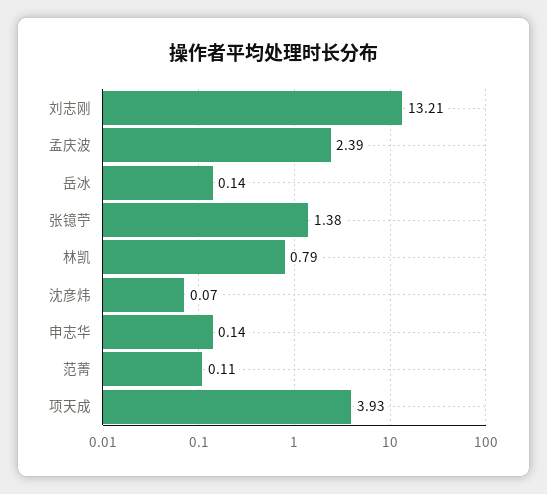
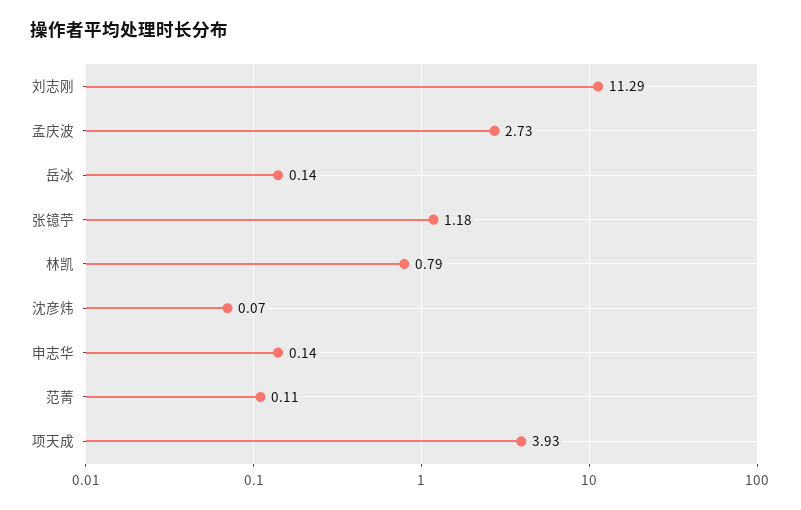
刘志刚: 13.21 -> 11.29
孟庆波: 2.39 -> 2.73
张镱苧: 1.38 -> 1.18

